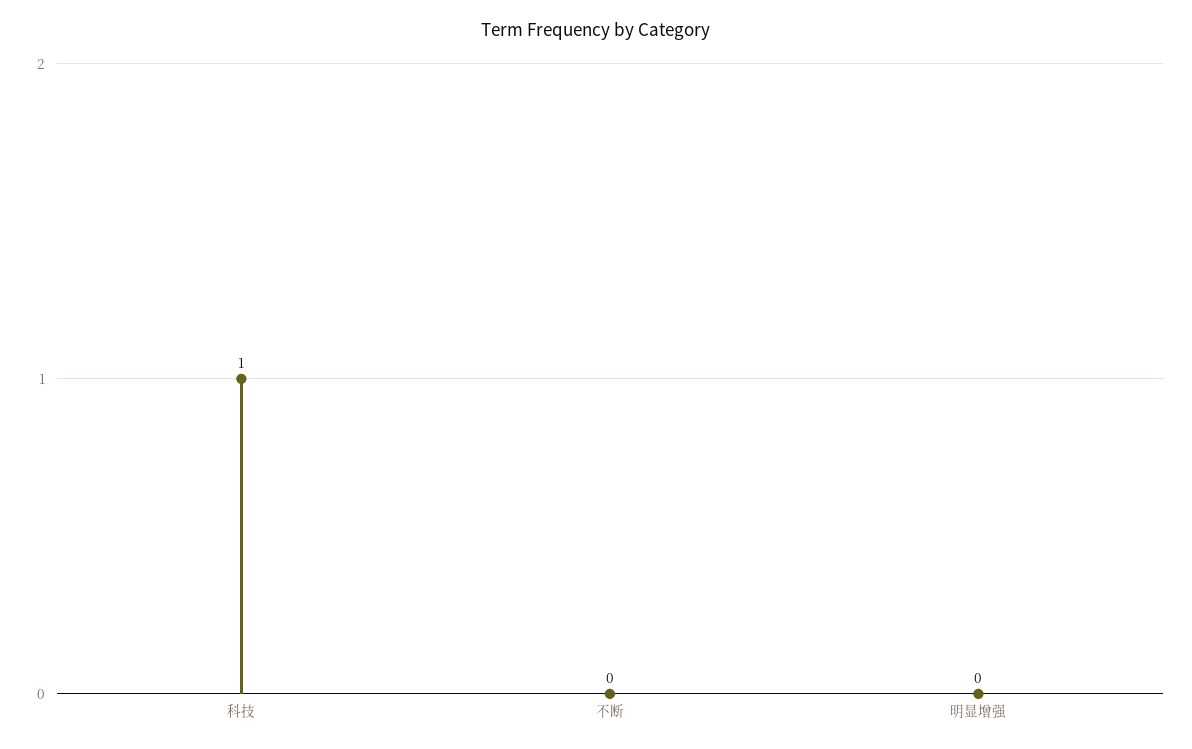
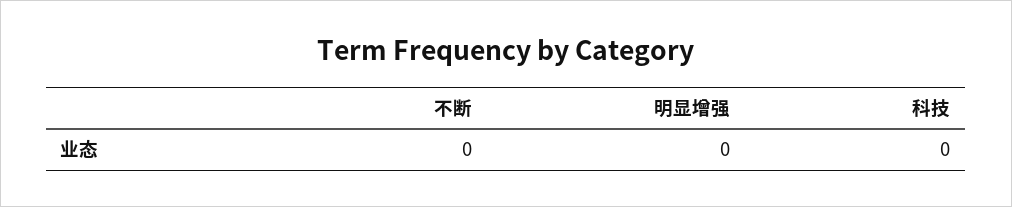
科技: 1 -> 0

